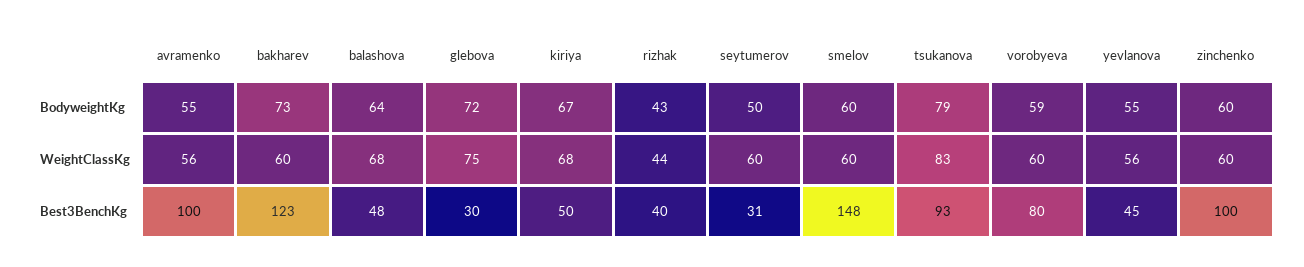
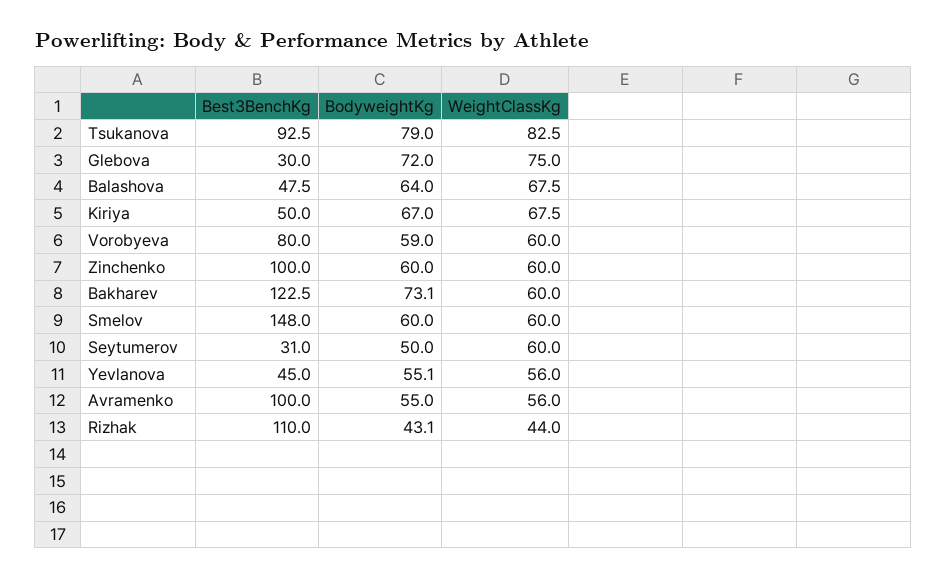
rizhak, Best3BenchKg: 40 -> 110

